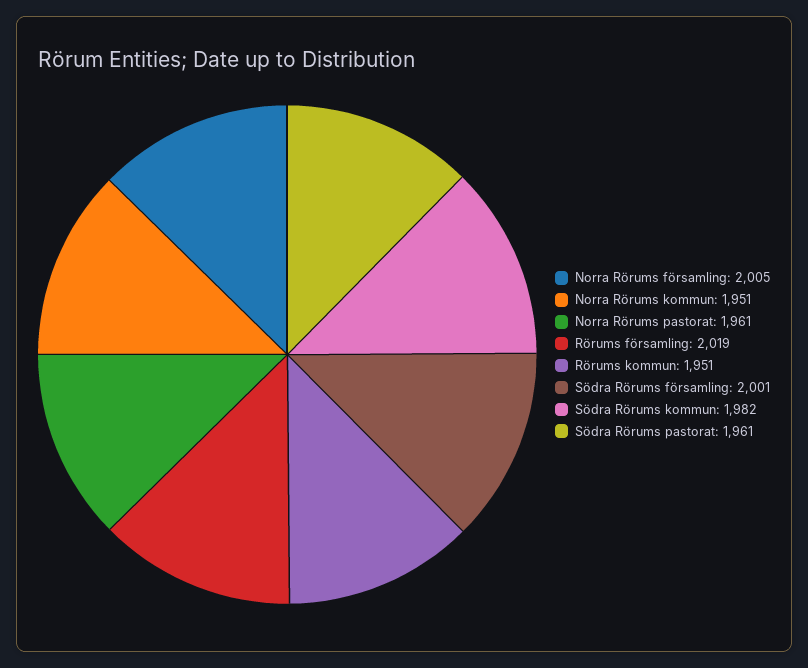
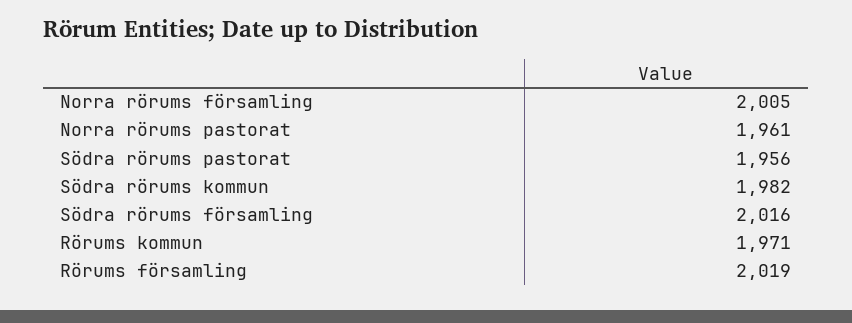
Norra Rörums kommun: 1951 -> none
Rörums kommun: 1951 -> 1971
Södra Rörums församling: 2001 -> 2016
Södra Rörums pastorat: 1961 -> 1956

